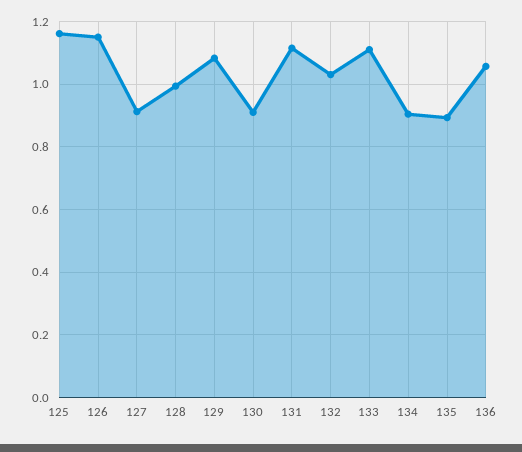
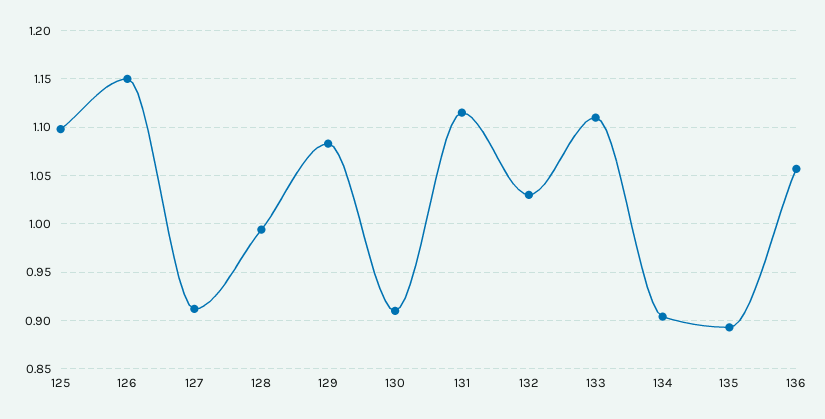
125: 1.16 -> 1.1

